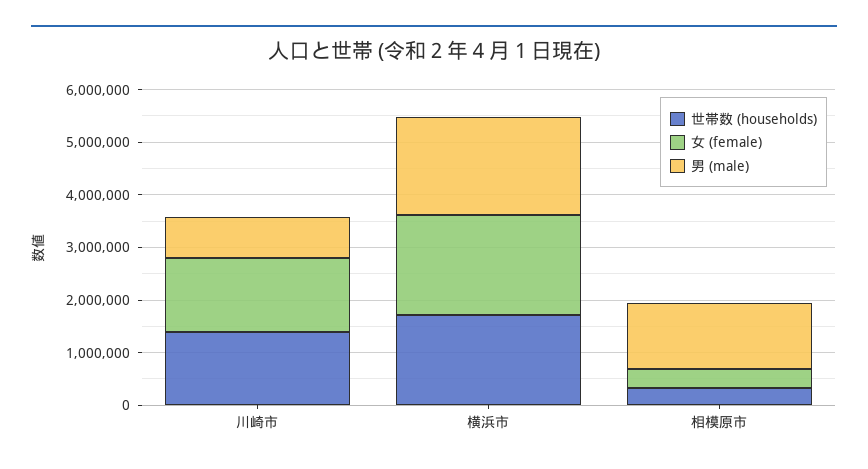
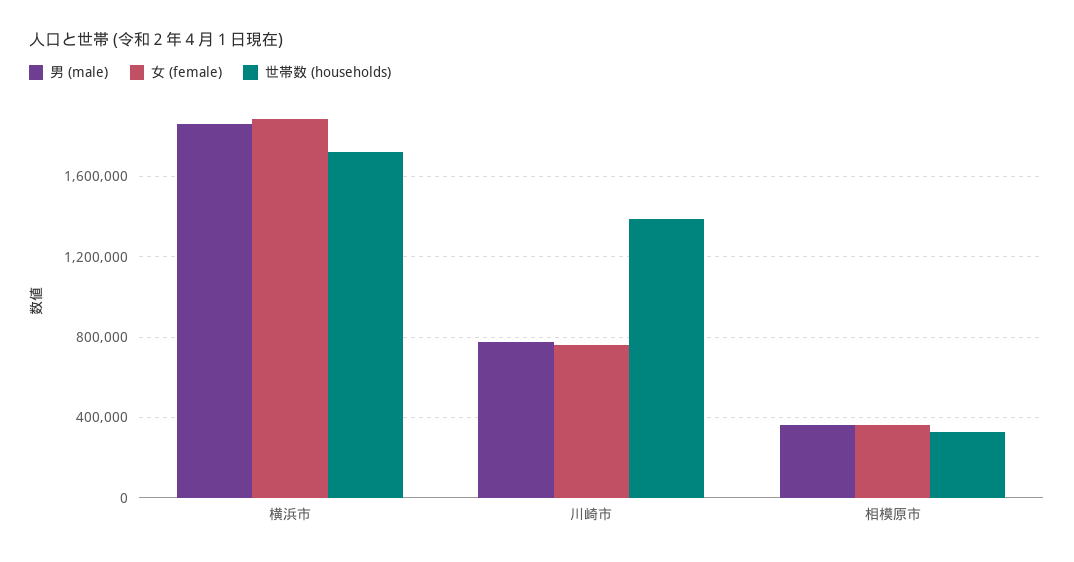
女 (female), 川崎市: 1400000 -> 750000
男 (male), 相模原市: 1200000 -> 350000

